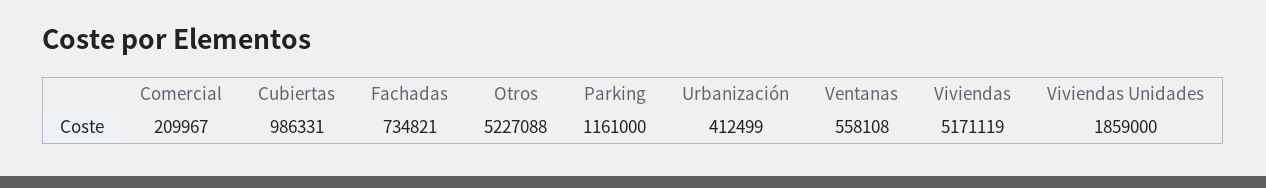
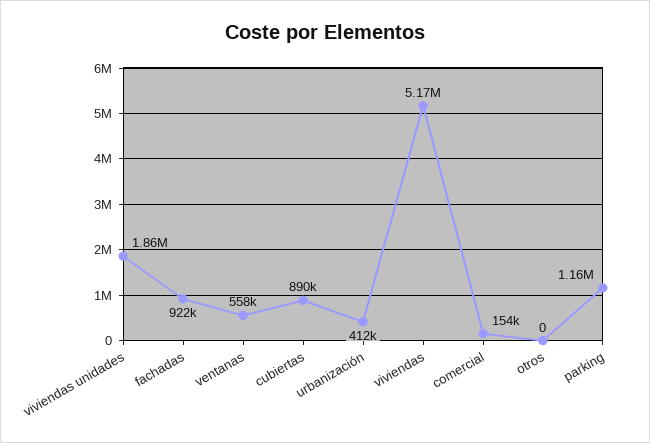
Comercial: 209967 -> 154000
Cubiertas: 986331 -> 890000
Fachadas: 734821 -> 922000
Otros: 5227088 -> 0

